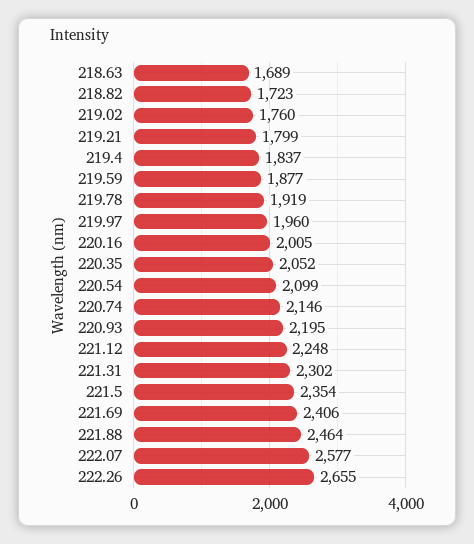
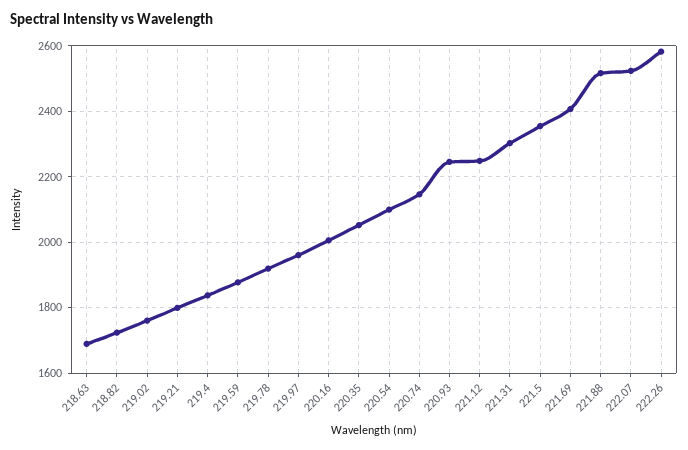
220.93: 2195 -> 2240
221.88: 2464 -> 2520
222.07: 2577 -> 2520
222.26: 2655 -> 2580

